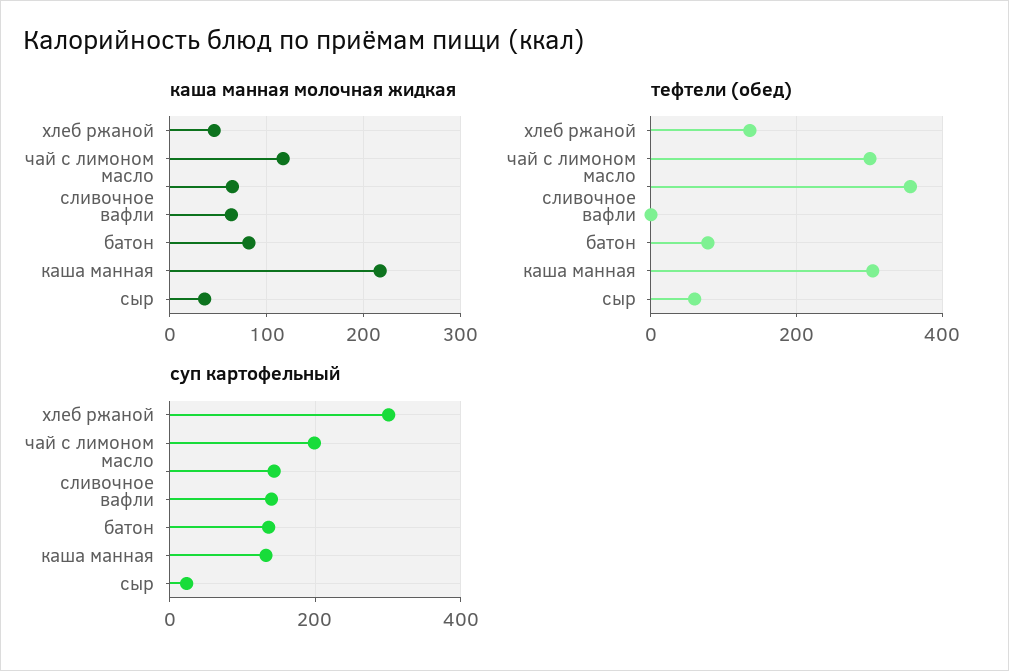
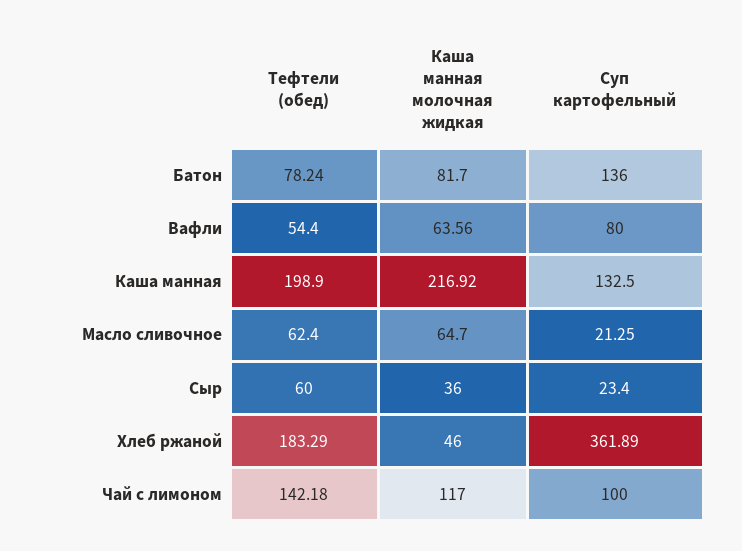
тефтели (обед), хлеб ржаной: 140 -> 183.29
тефтели (обед), чай с лимоном: 300 -> 142.18
тефтели (обед), масло сливочное: 360 -> 62.4
тефтели (обед), вафли: 0 -> 54.4
тефтели (обед), каша манная: 300 -> 198.9
суп картофельный, хлеб ржаной: 300 -> 361.89
суп картофельный, чай с лимоном: 200 -> 100
суп картофельный, масло сливочное: 140 -> 21.25
суп картофельный, вафли: 140 -> 80

